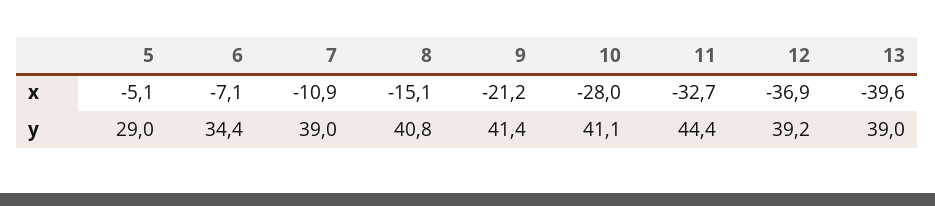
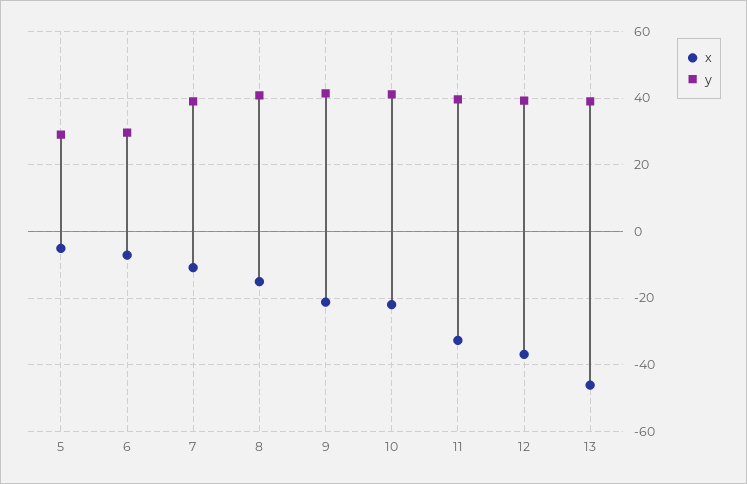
x, 10: -28 -> -22
x, 13: -39.6 -> -46
y, 6: 34.4 -> 30
y, 11: 44.4 -> 40

